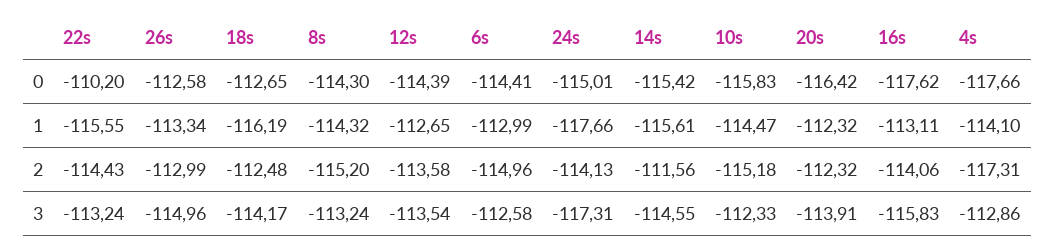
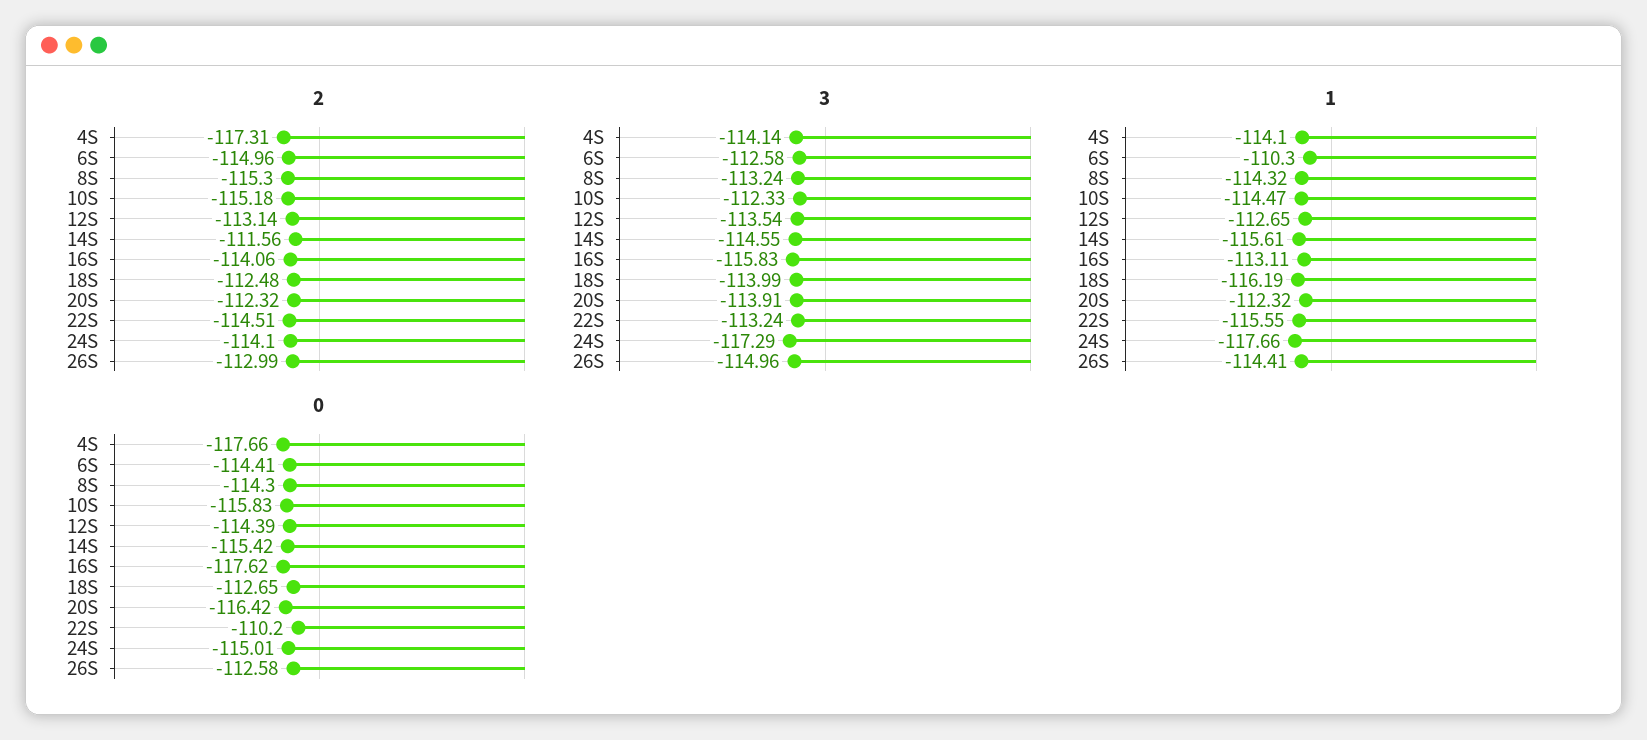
1, 26s: -113.34 -> -114.41
1, 6s: -112.99 -> -110.3
2, 22s: -114.43 -> -114.51
2, 8s: -115.2 -> -115.3
2, 12s: -113.58 -> -113.14
2, 24s: -114.13 -> -114.1
3, 18s: -114.17 -> -113.99
3, 24s: -117.31 -> -117.29
3, 4s: -112.86 -> -114.14

